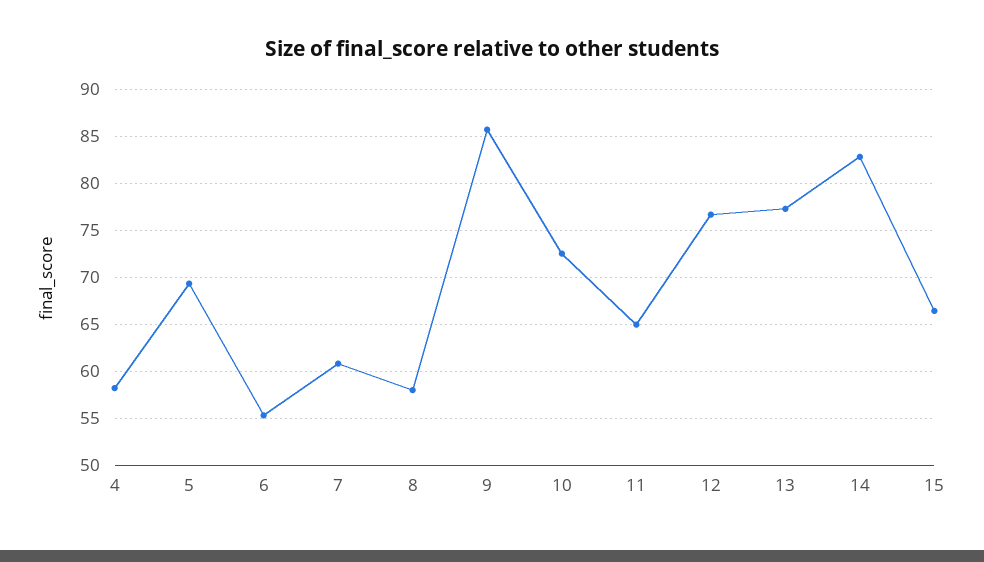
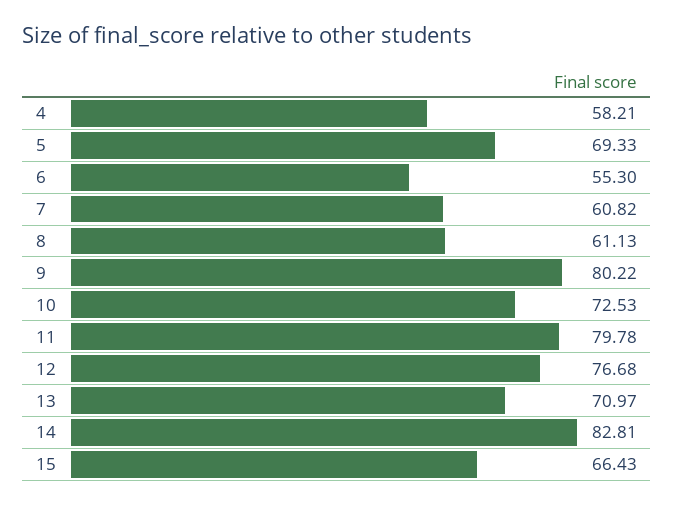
8: 58 -> 61.13
9: 86 -> 80.22
11: 65 -> 79.78
13: 77 -> 70.97

